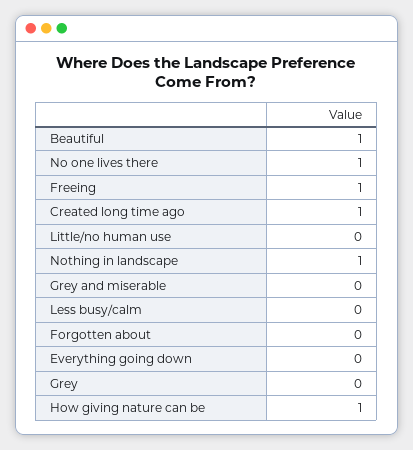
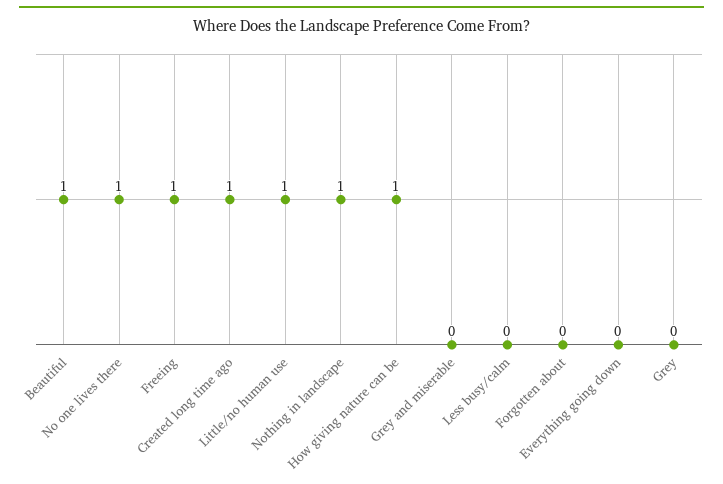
Little/no human use: 0 -> 1

